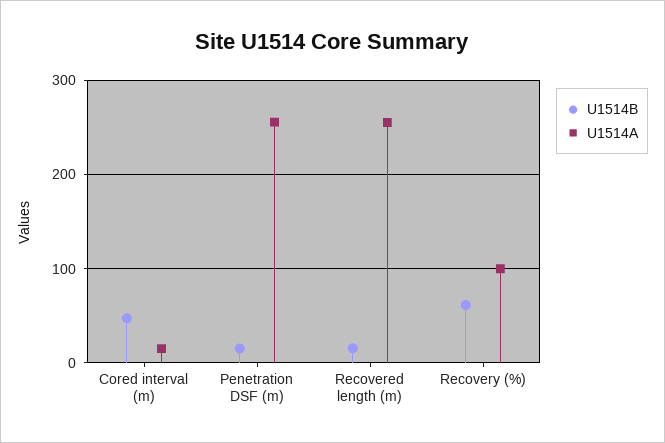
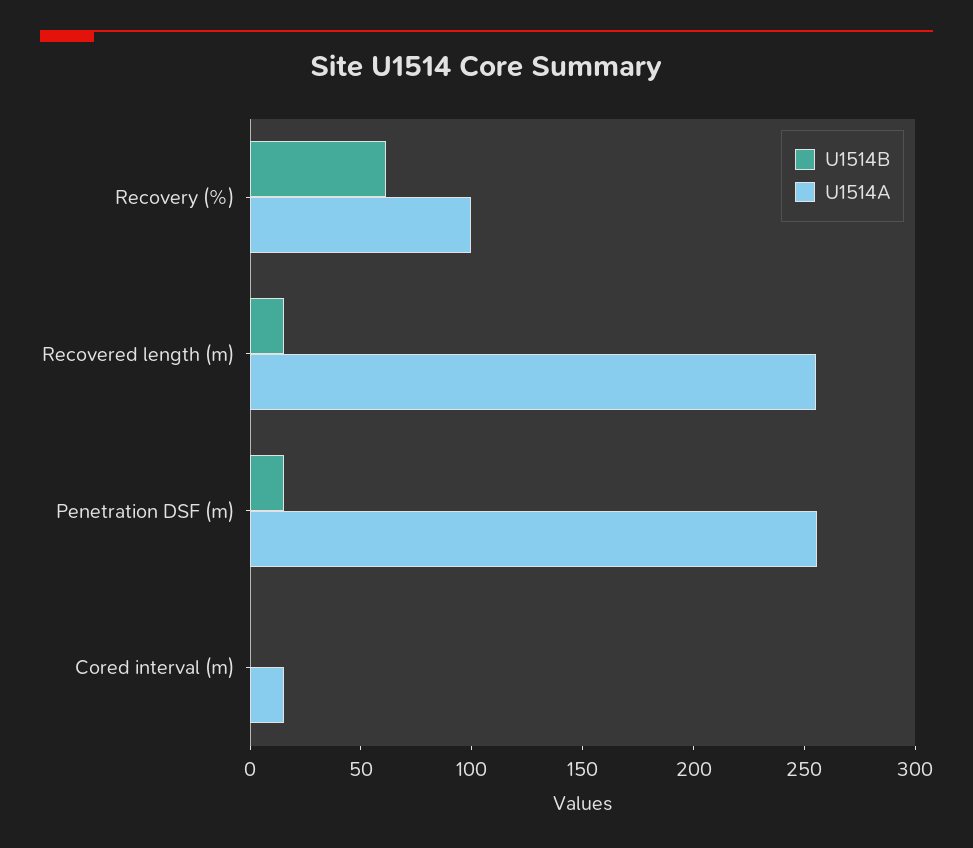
U1514B, Cored interval (m): 50 -> 0

